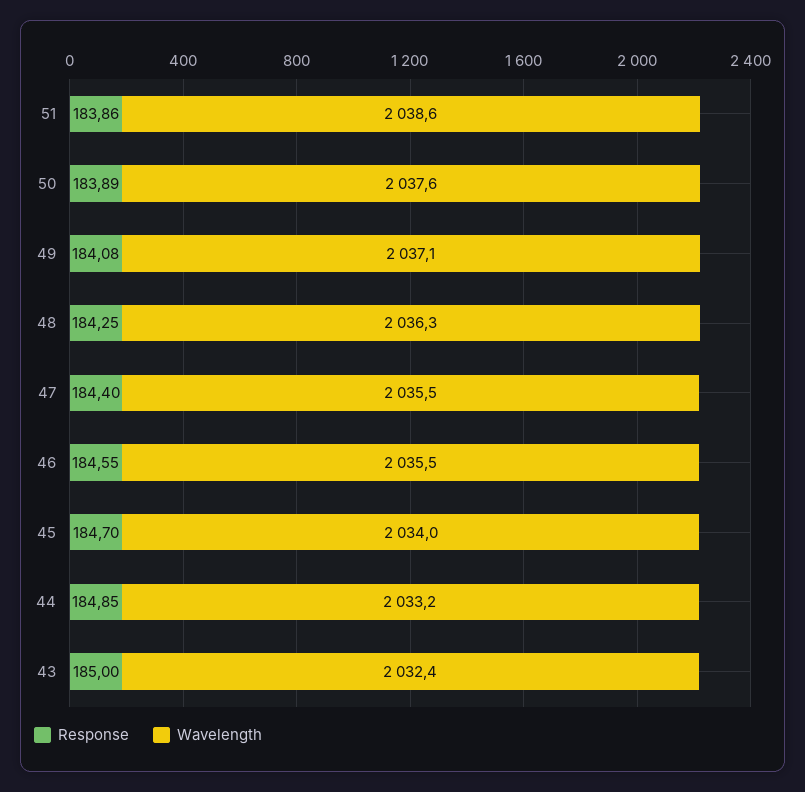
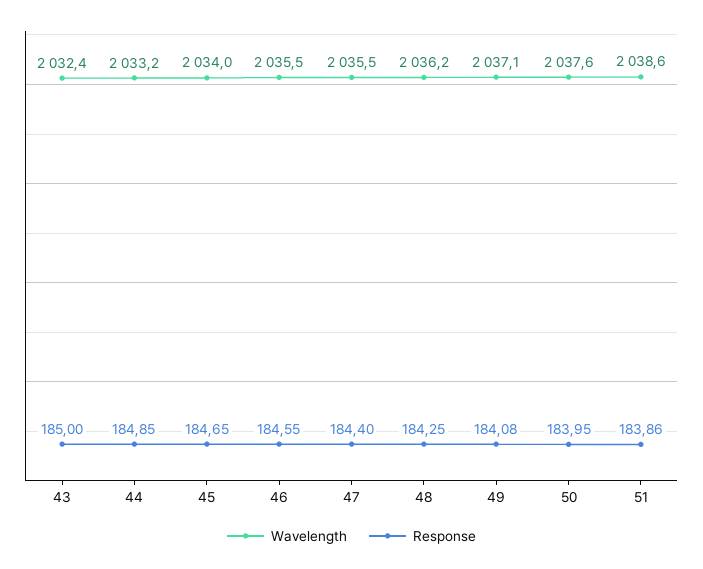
Response, 50: 183.89 -> 183.95
Wavelength, 48: 2036.3 -> 2036.2
Response, 45: 184.7 -> 184.65

